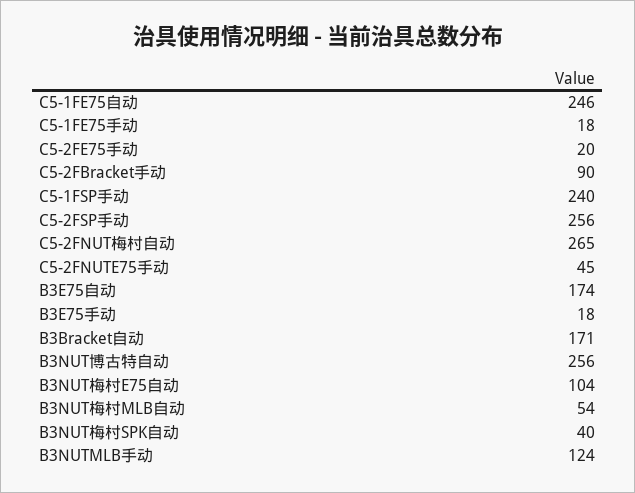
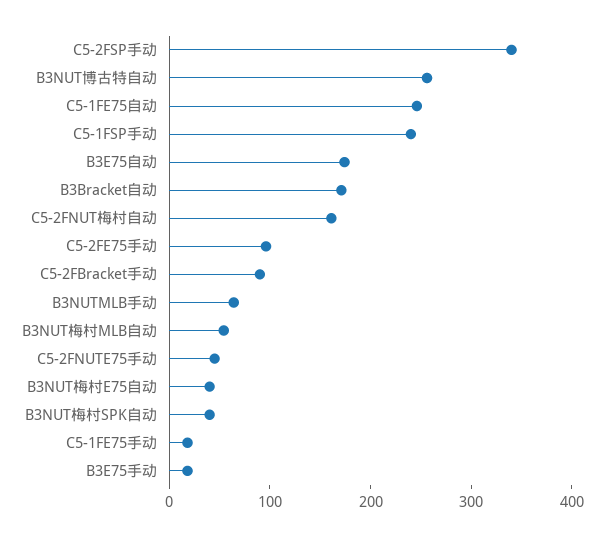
C5-2FE75手动: 20 -> 100
C5-2FSP手动: 256 -> 340
C5-2FNUT梅村自动: 265 -> 160
B3NUT梅村E75自动: 104 -> 40
B3NUTMLB手动: 124 -> 60

